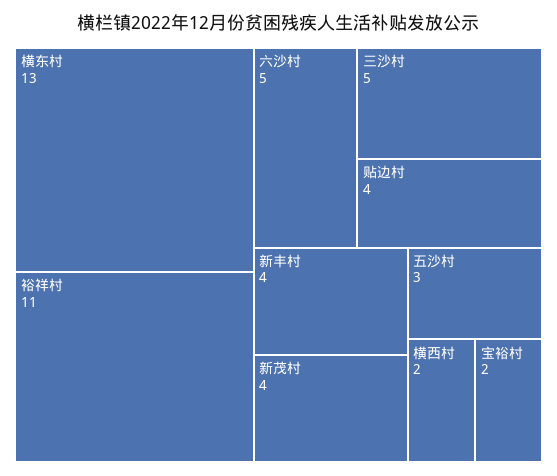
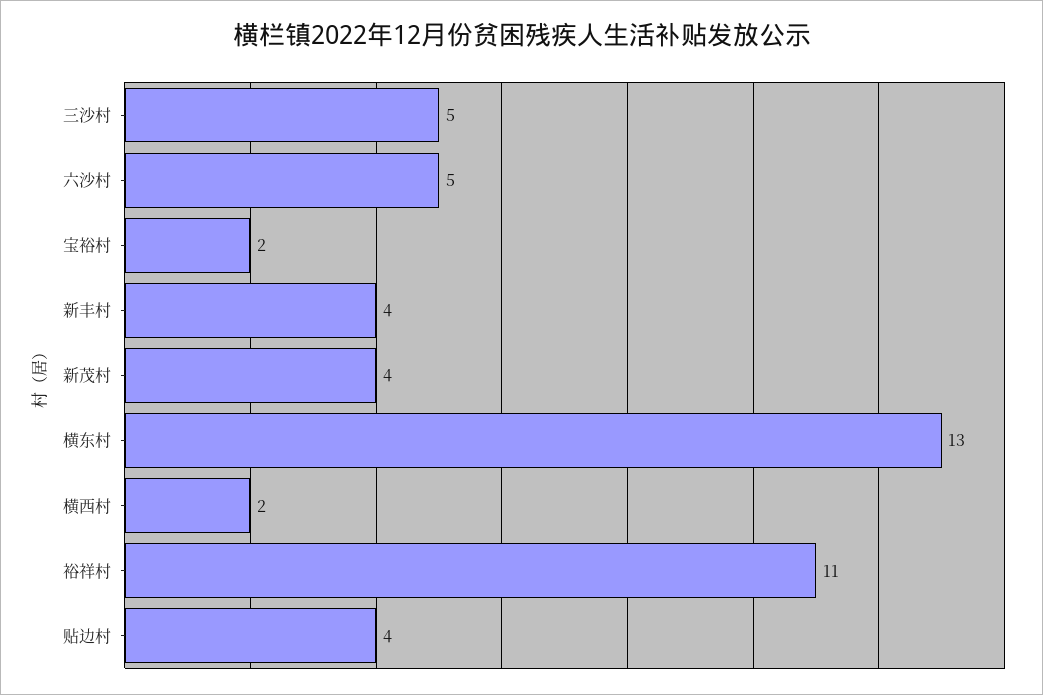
五沙村: 3 -> none

